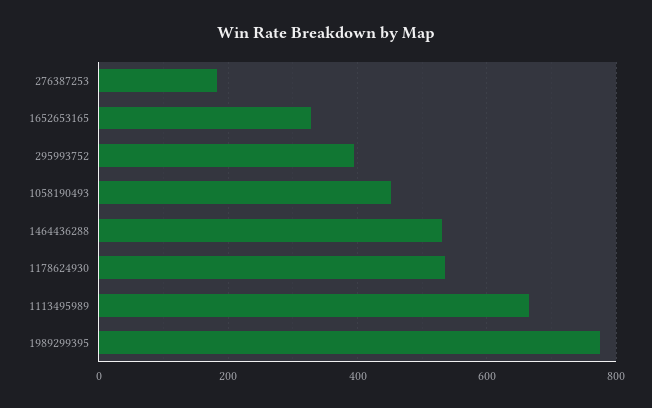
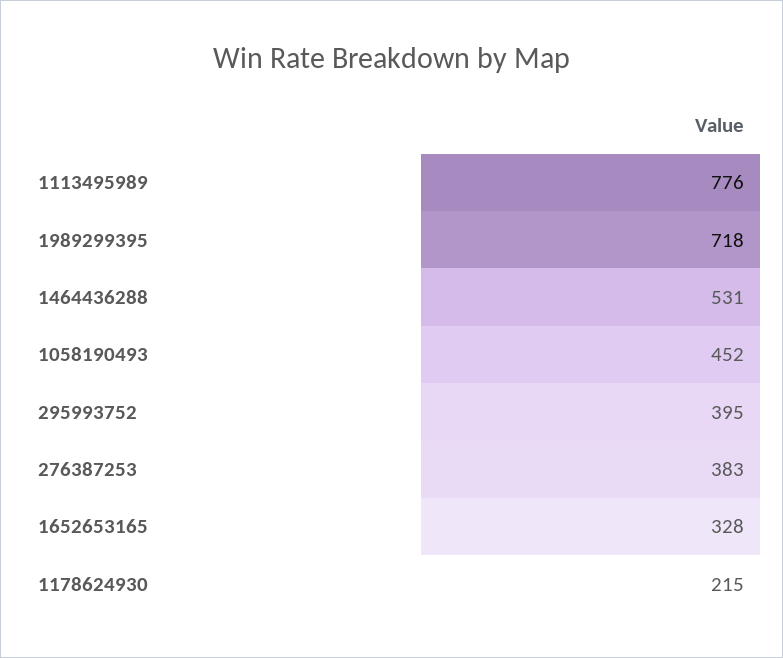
276387253: 180 -> 383
1178624930: 540 -> 215
1113495989: 660 -> 776
1989299395: 780 -> 718

